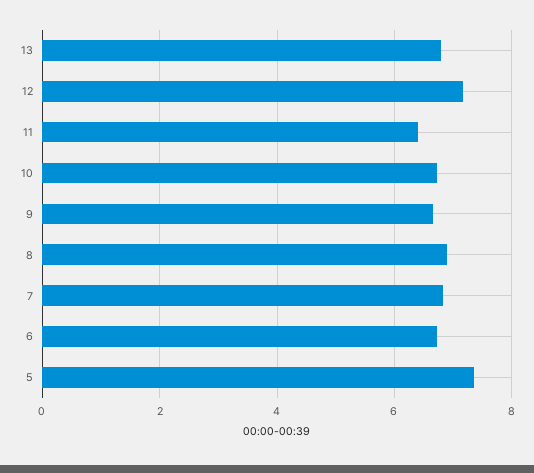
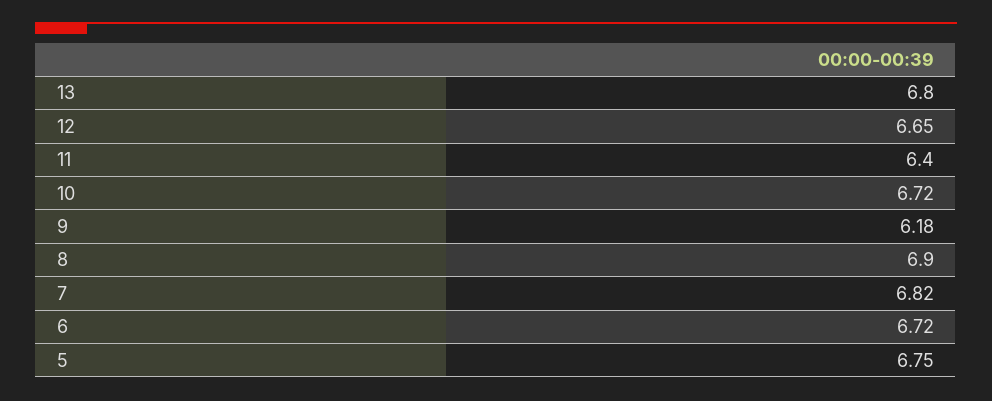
12: 7.2 -> 6.65
9: 6.6 -> 6.18
5: 7.4 -> 6.75

